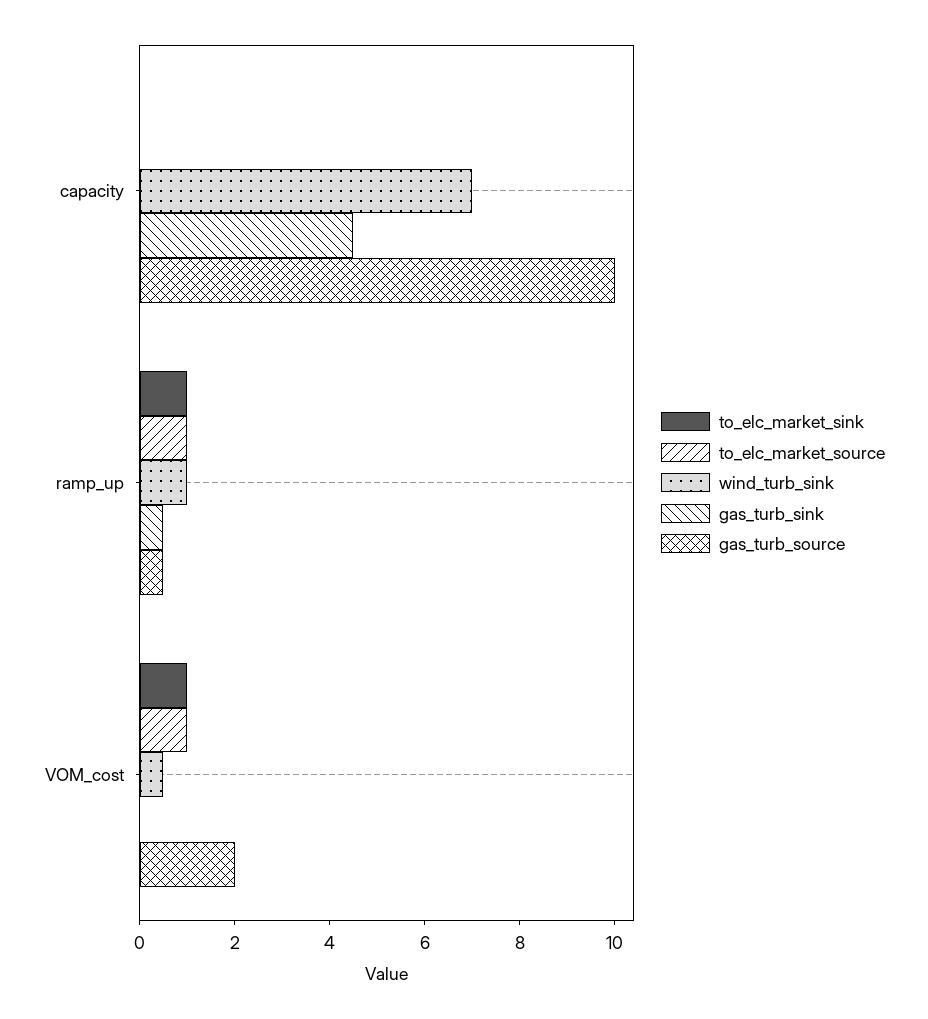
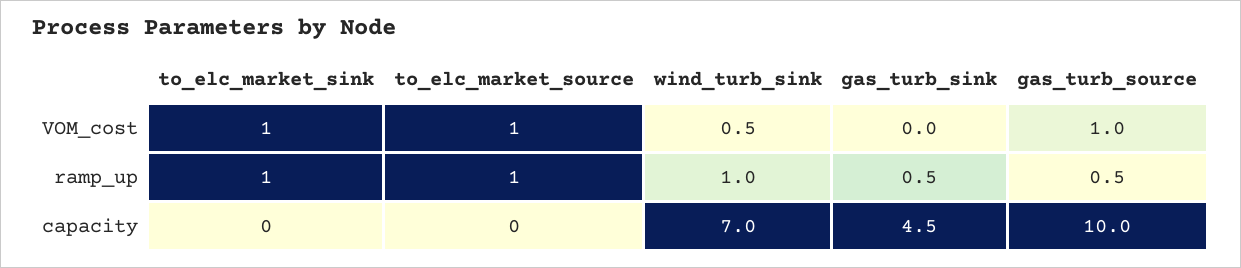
gas_turb_source, VOM_cost: 2 -> 1

